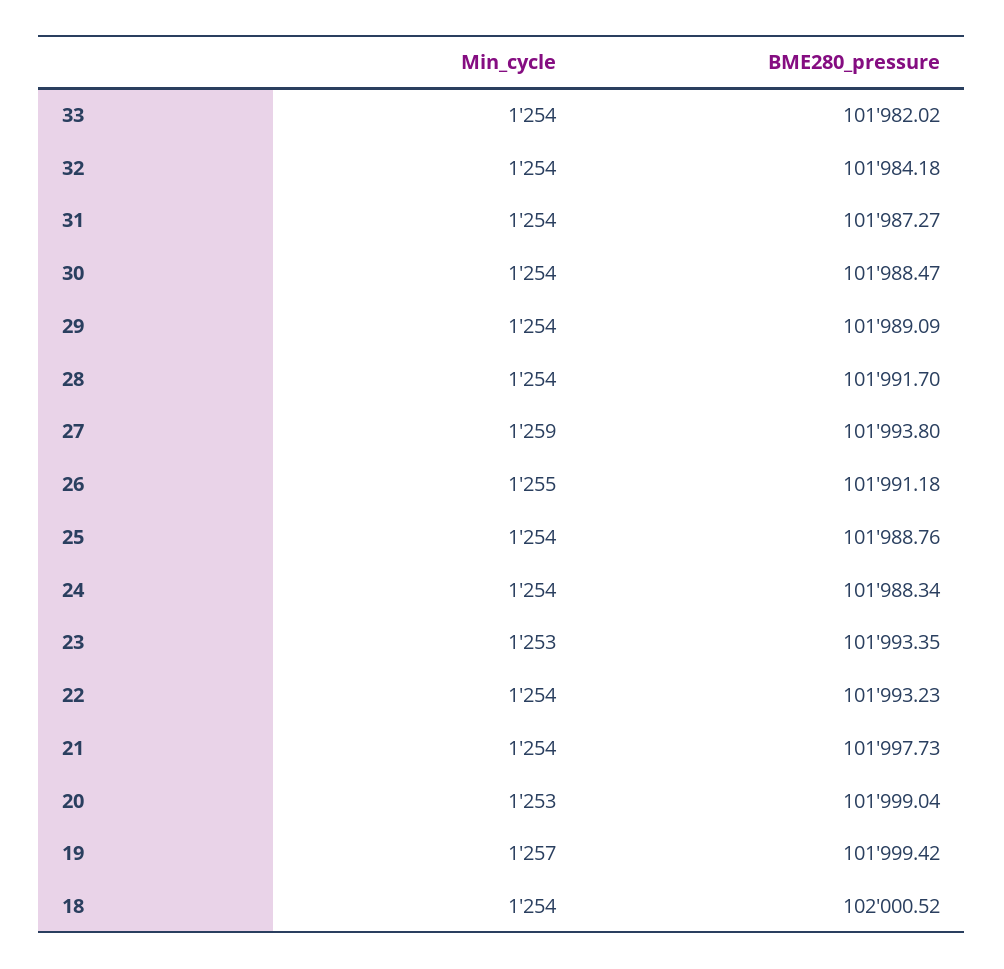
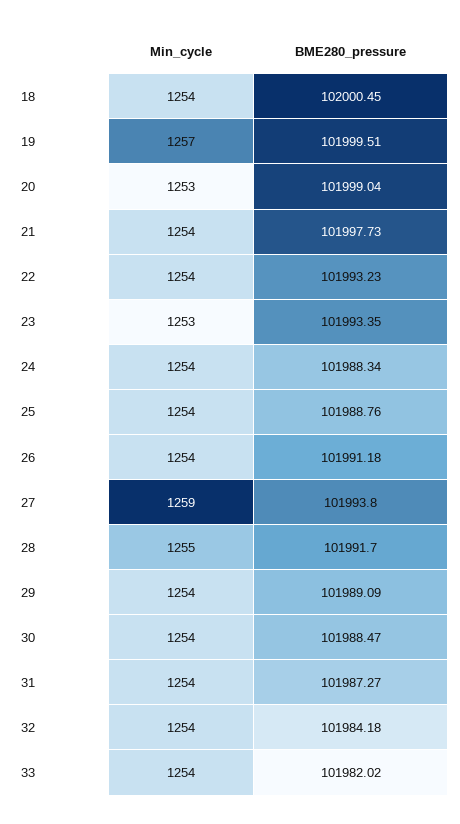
Min_cycle, 28: 1254 -> 1255
Min_cycle, 26: 1255 -> 1254
BME280_pressure, 19: 101999.42 -> 101999.51
BME280_pressure, 18: 102000.52 -> 102000.45

